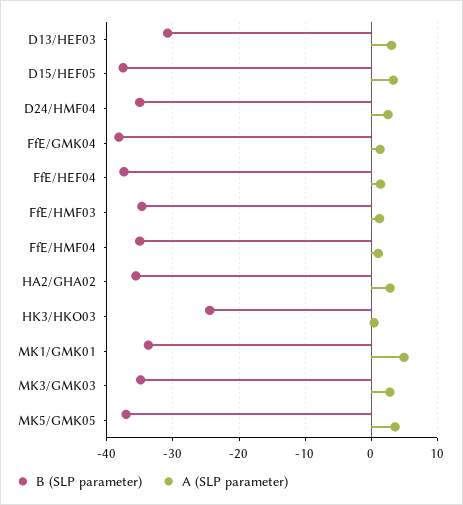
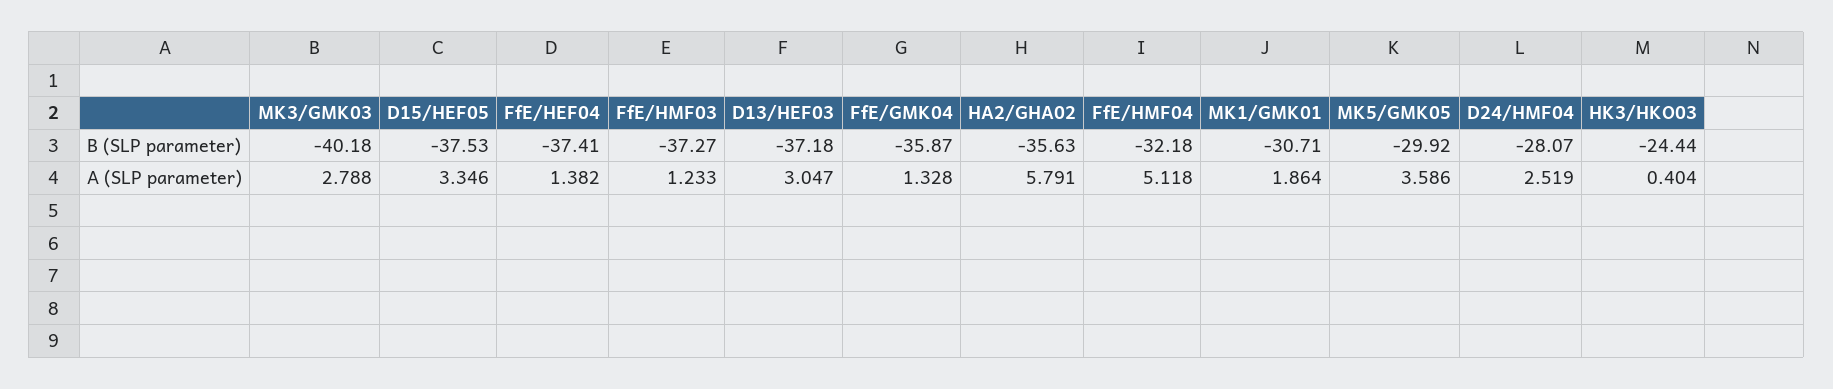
B (SLP parameter), D13/HEF03: -31 -> -37.18
B (SLP parameter), D24/HMF04: -35 -> -28.07
B (SLP parameter), FfE/GMK04: -38 -> -35.87
B (SLP parameter), FfE/HMF03: -35 -> -37.27
B (SLP parameter), FfE/HMF04: -35 -> -32.18
A (SLP parameter), FfE/HMF04: 1 -> 5.118
A (SLP parameter), HA2/GHA02: 3 -> 5.791
B (SLP parameter), MK1/GMK01: -34 -> -30.71
A (SLP parameter), MK1/GMK01: 5 -> 1.864
B (SLP parameter), MK3/GMK03: -35 -> -40.18
B (SLP parameter), MK5/GMK05: -37 -> -29.92

